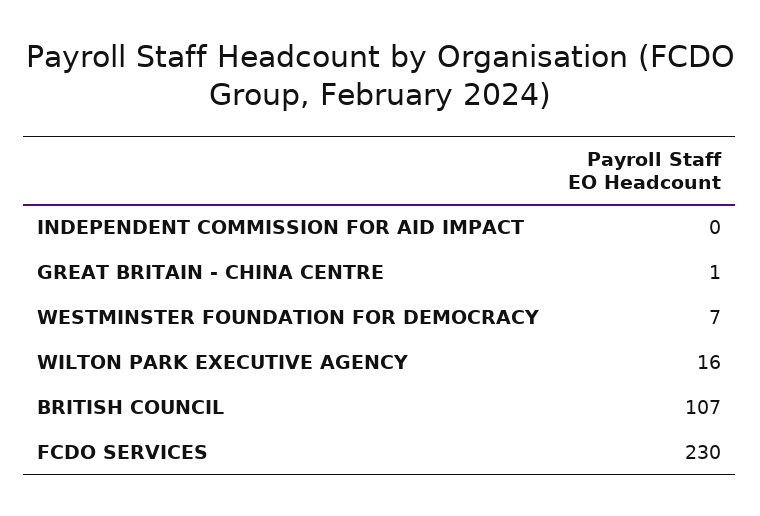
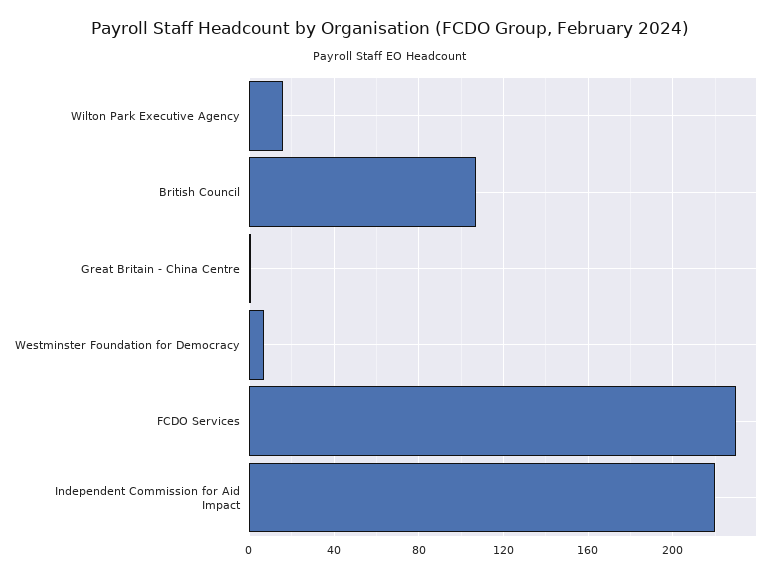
INDEPENDENT COMMISSION FOR AID IMPACT: 0 -> 220

